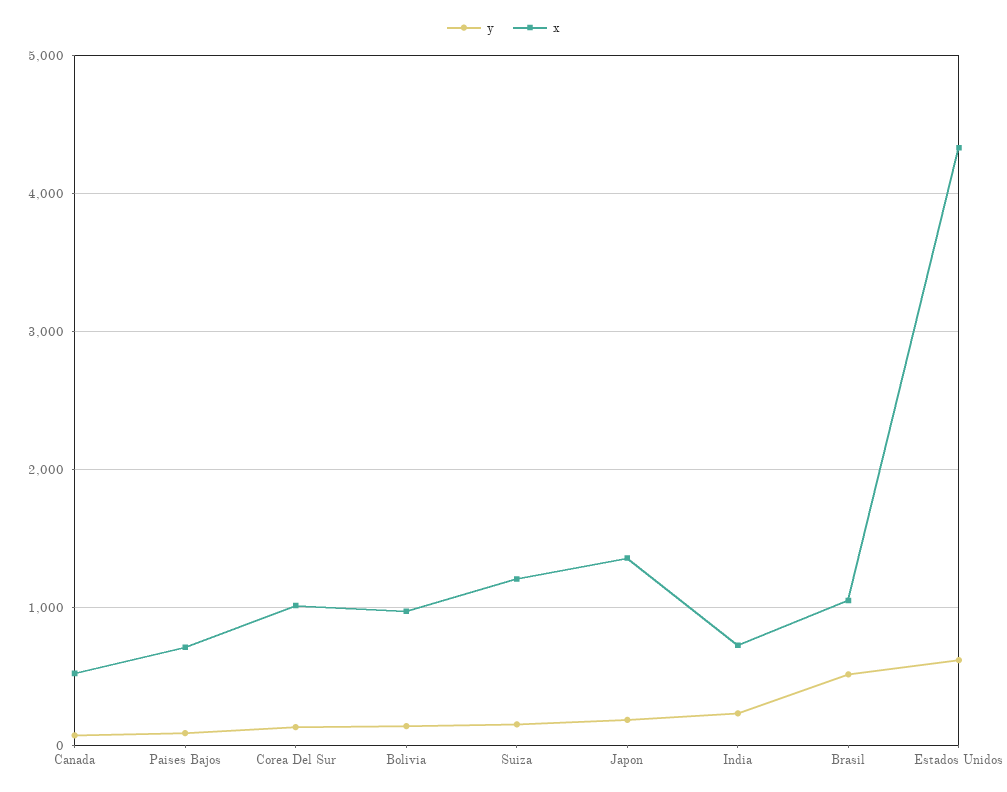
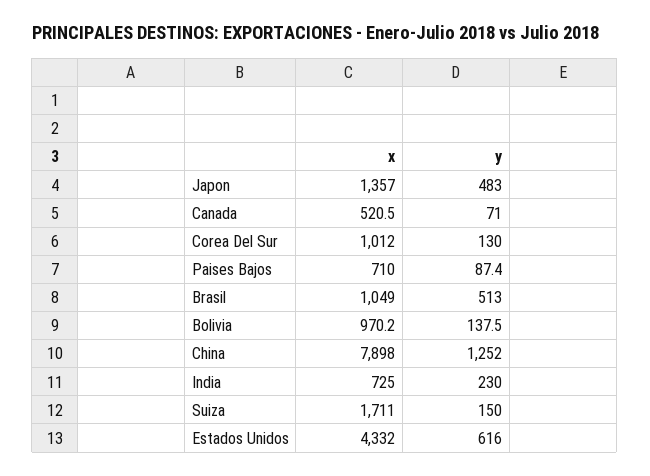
x, Suiza: 1200 -> 1711
y, Japon: 200 -> 483
x, China: none -> 7898
y, China: none -> 1252

